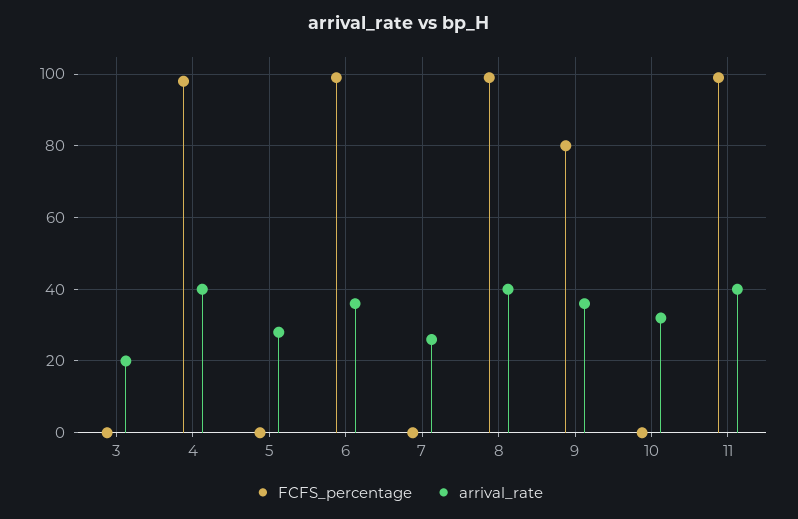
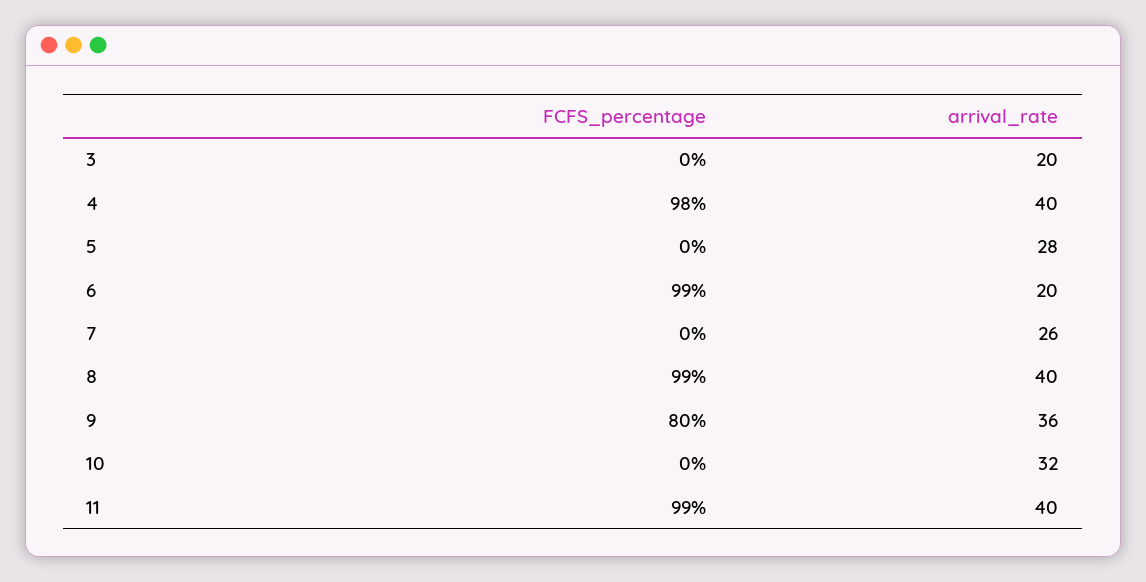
arrival_rate, 6: 35 -> 20

